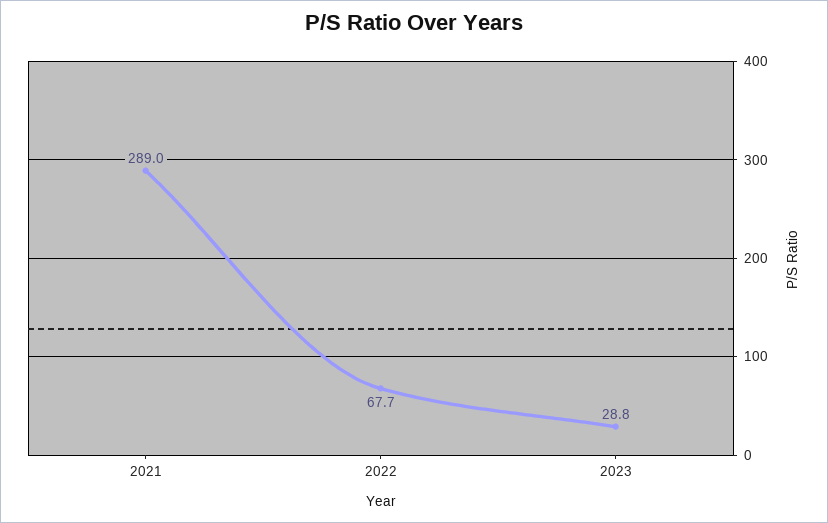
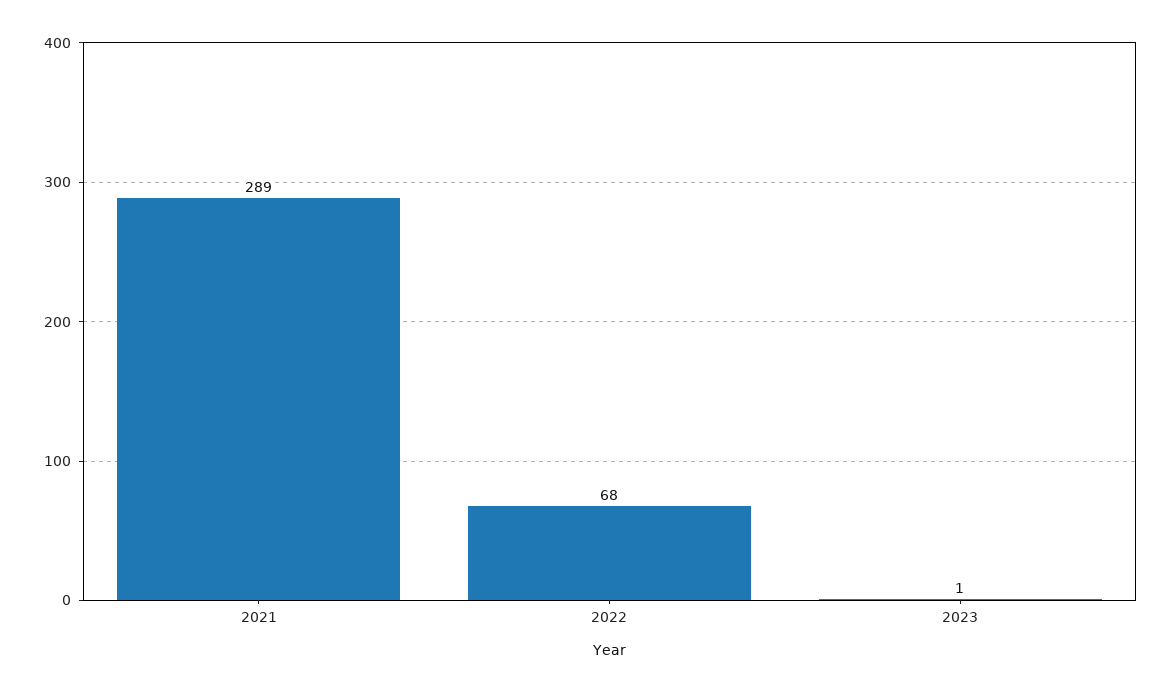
2023: 28.8 -> 1

